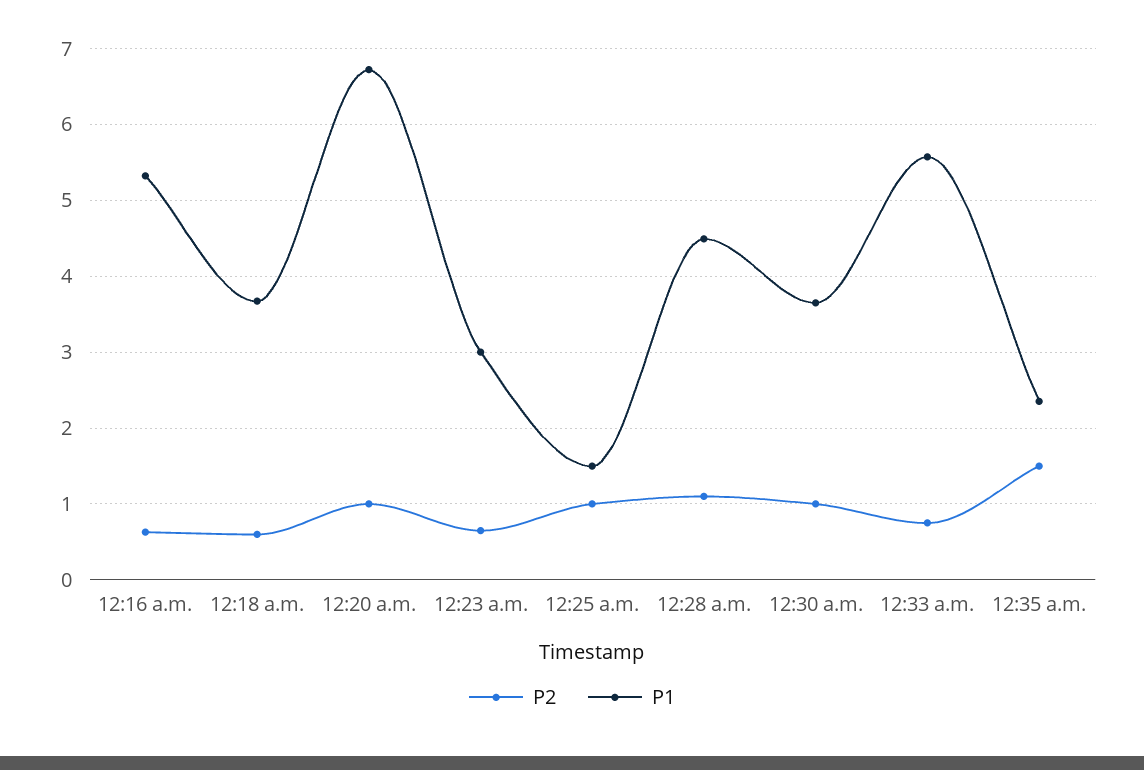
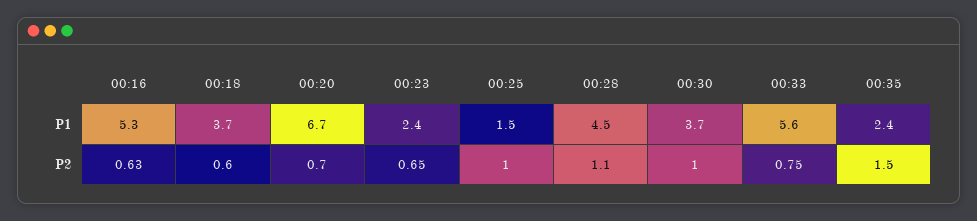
P2, 12:20 a.m.: 1 -> 0.7
P1, 12:23 a.m.: 3 -> 2.4

